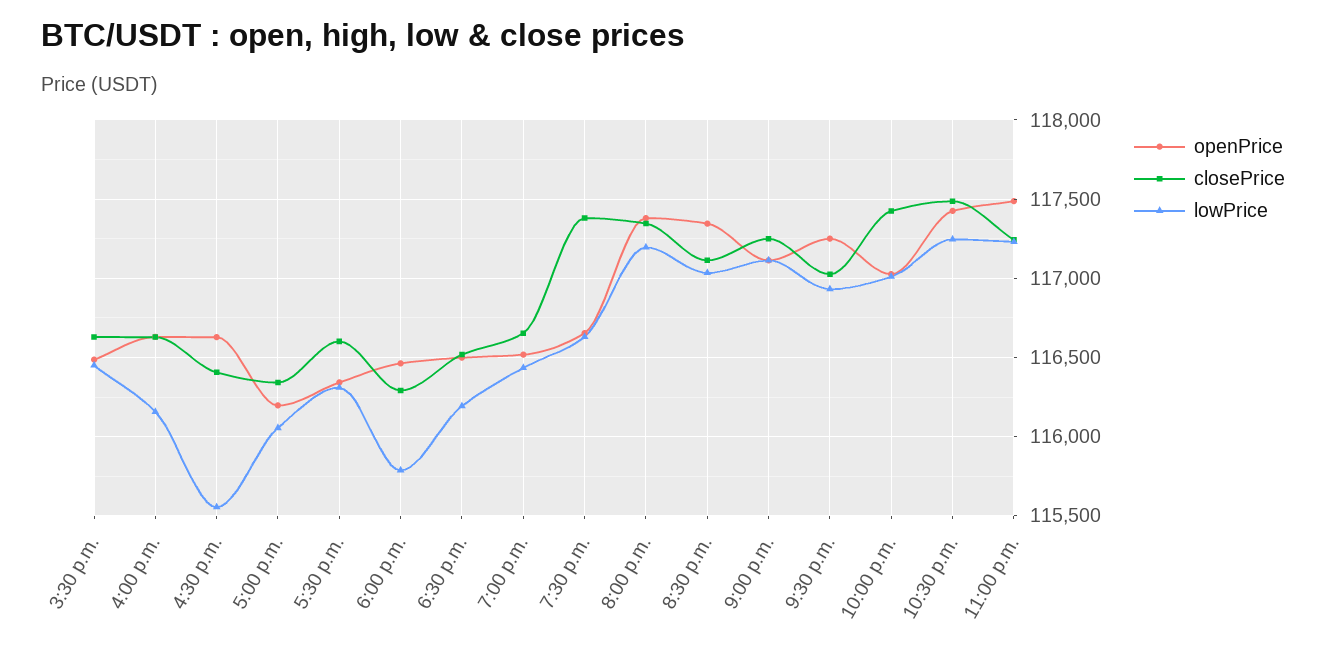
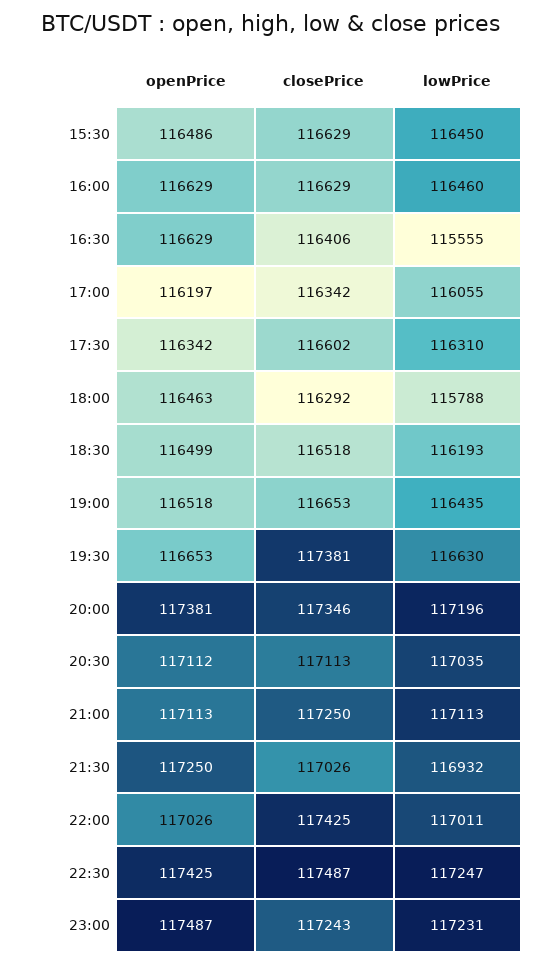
lowPrice, 4:00 p.m.: 116150 -> 116460
openPrice, 8:30 p.m.: 117350 -> 117112

